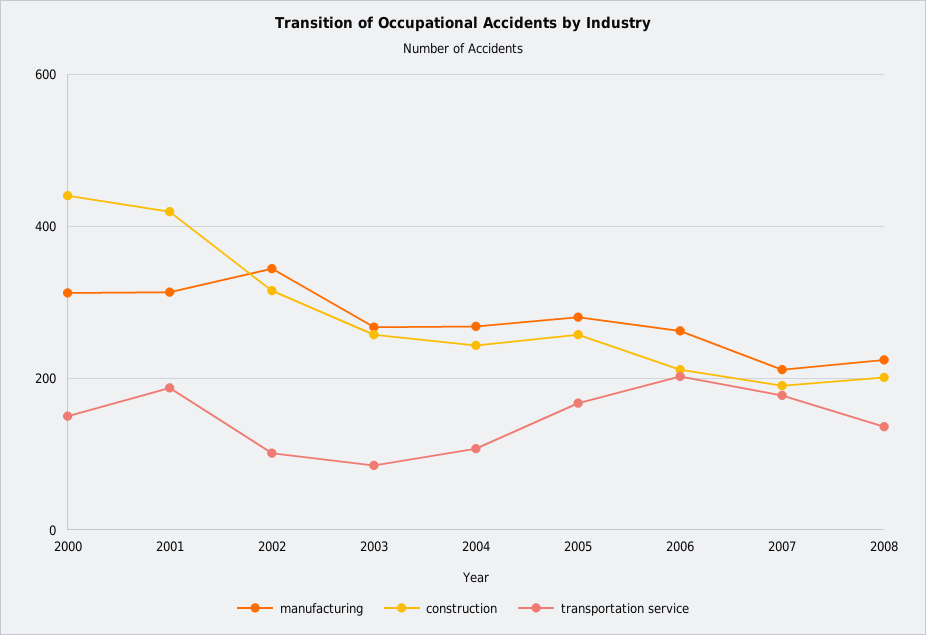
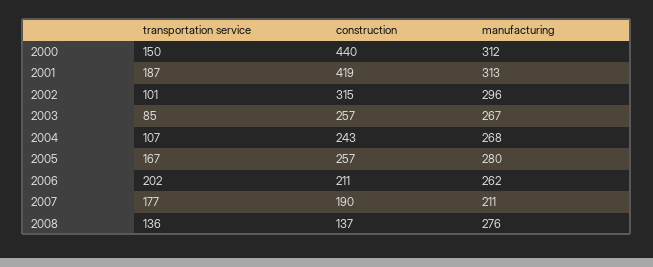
manufacturing, 2002: 340 -> 296
manufacturing, 2008: 220 -> 276
construction, 2008: 200 -> 137

